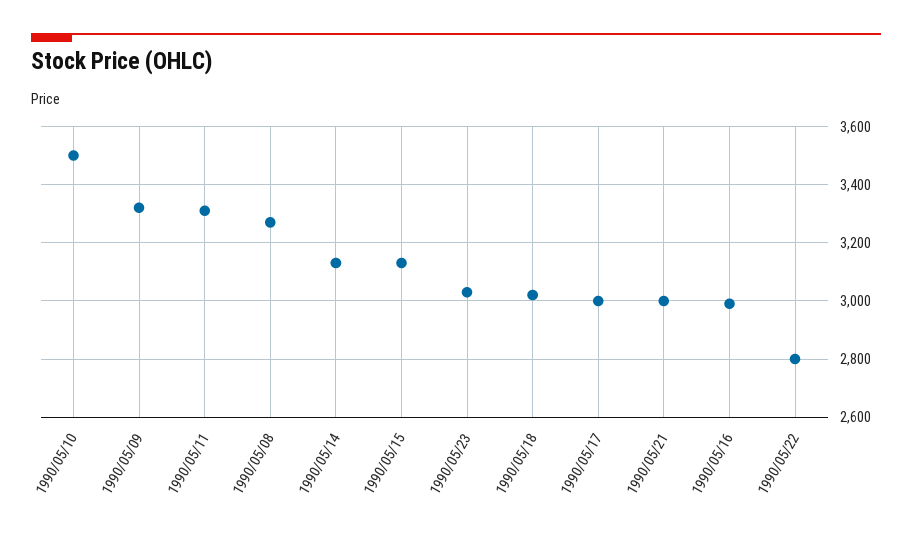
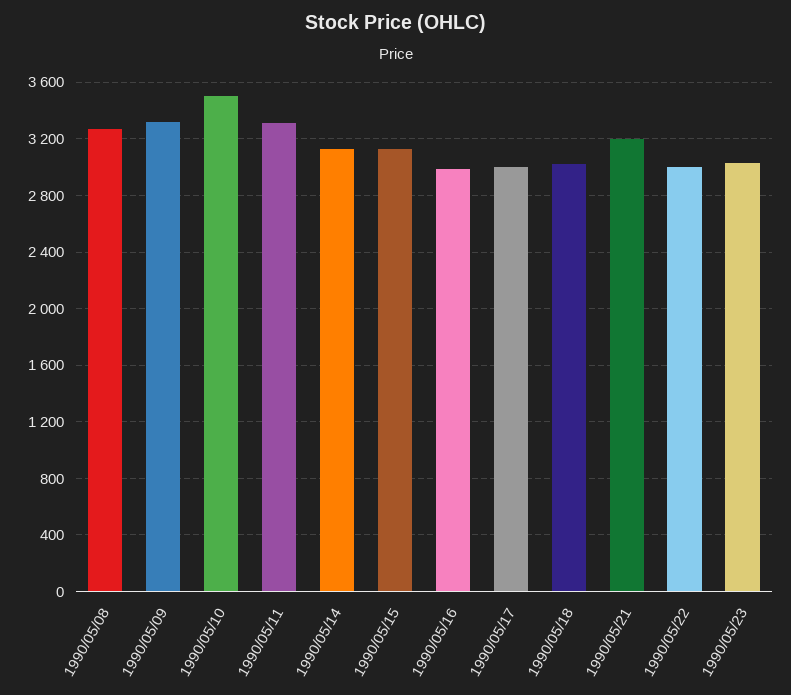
1990/05/21: 3000 -> 3200
1990/05/22: 2800 -> 3000

